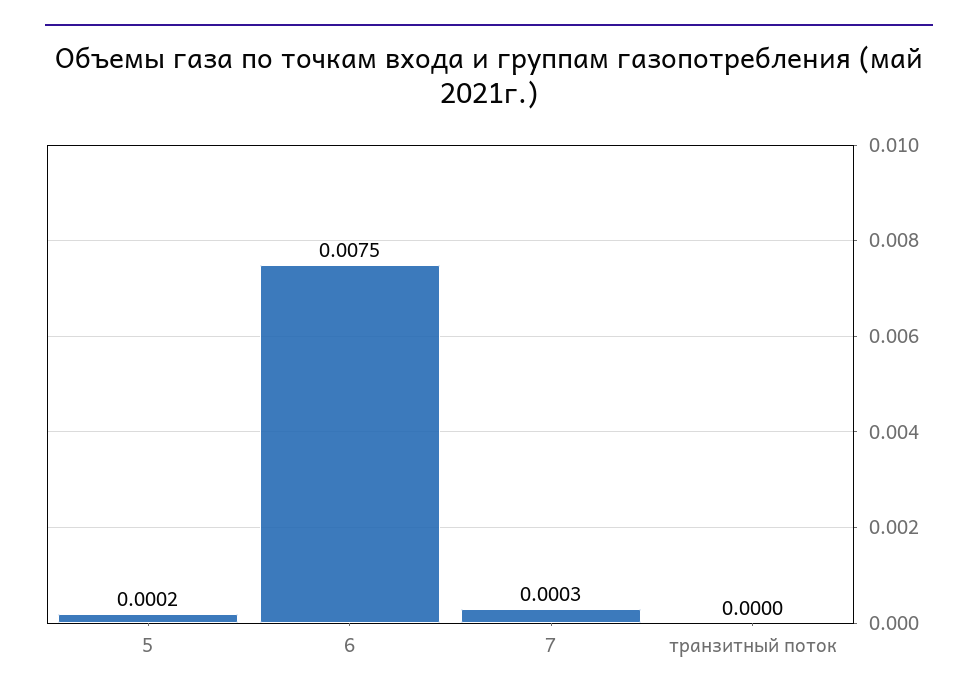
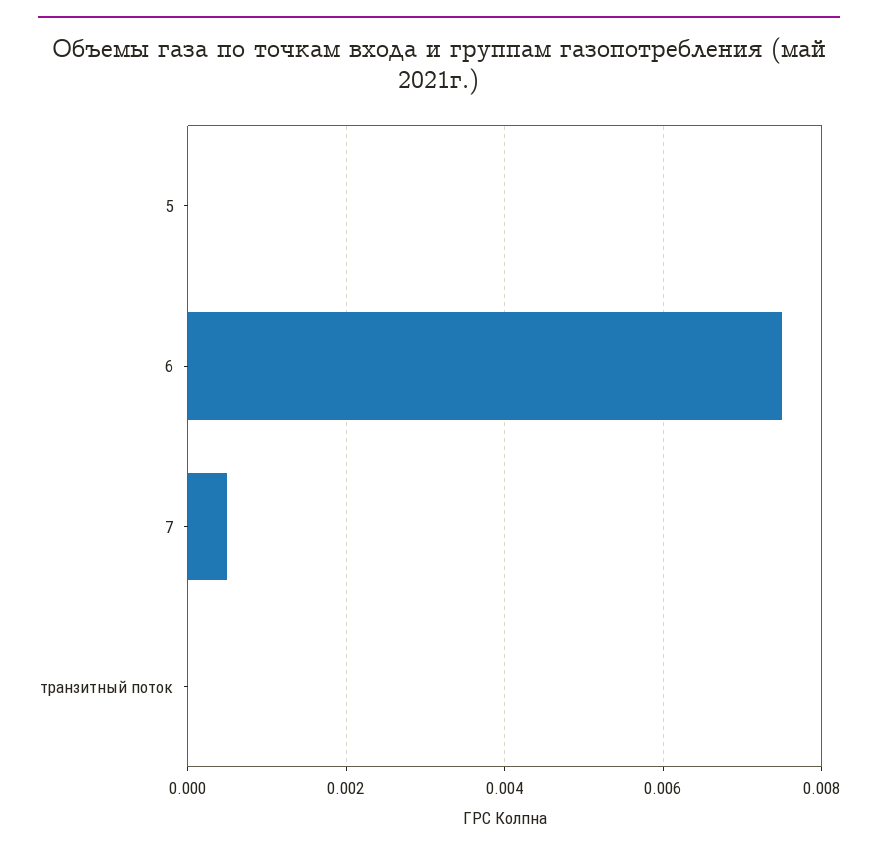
5: 0.0002 -> 0
7: 0.0003 -> 0.0005

